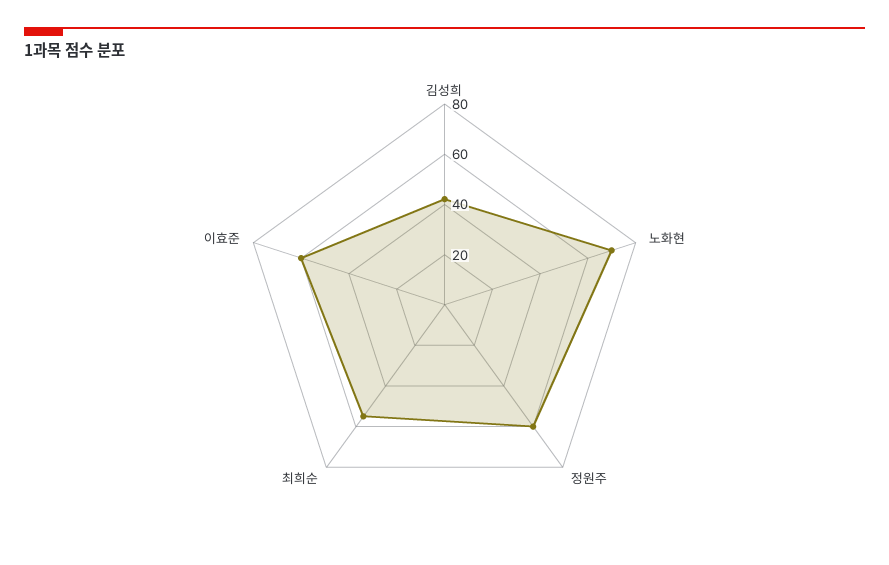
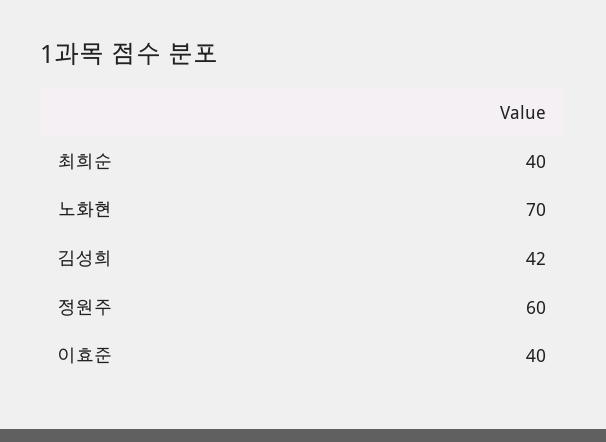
최희순: 55 -> 40
이효준: 60 -> 40

